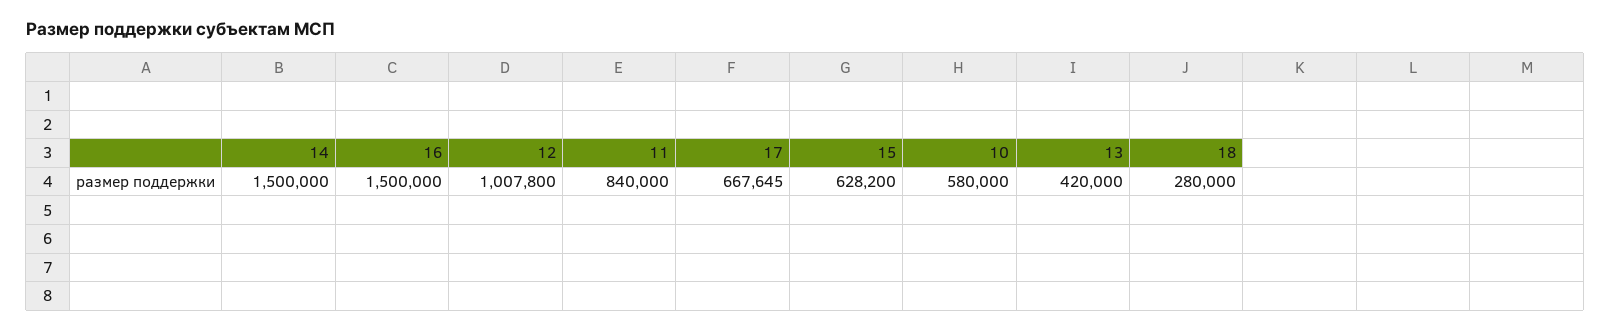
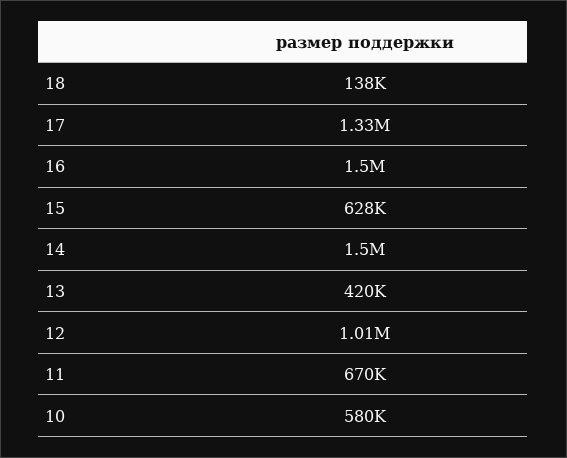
11: 840000 -> 670000
17: 667645 -> 1330000
18: 280000 -> 138000

